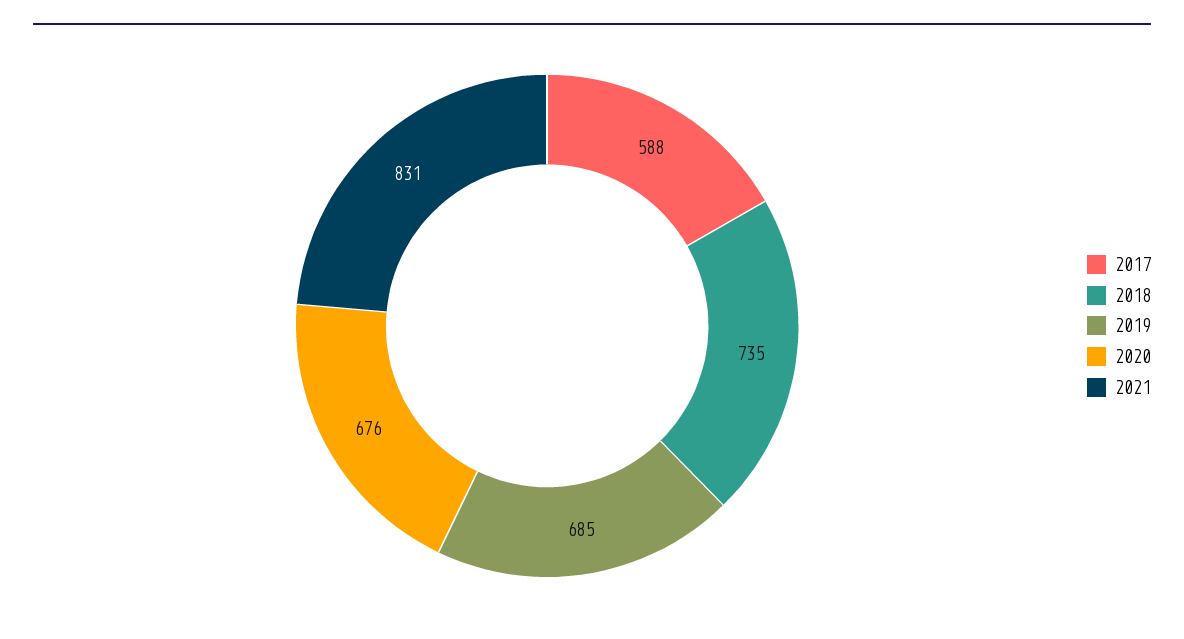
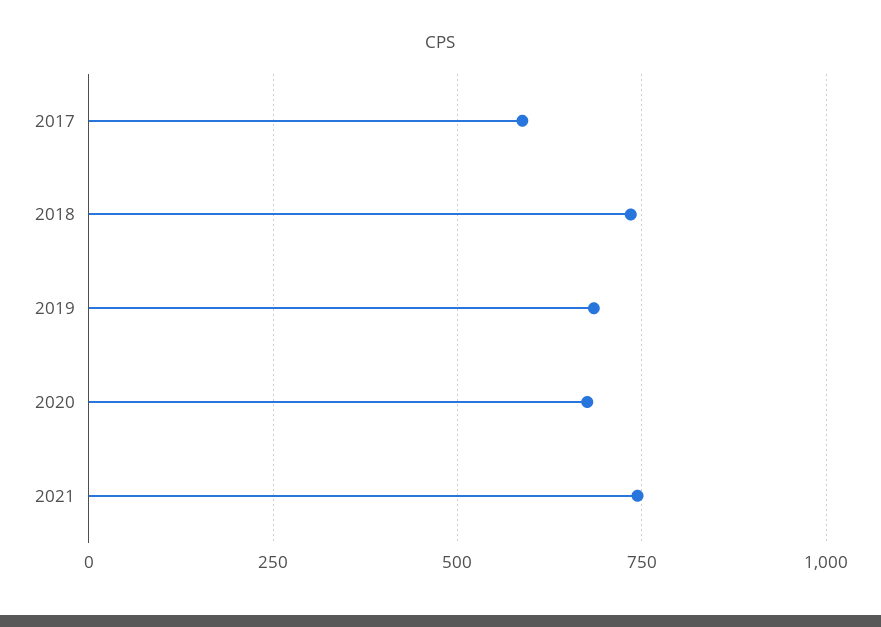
2021: 831 -> 750

